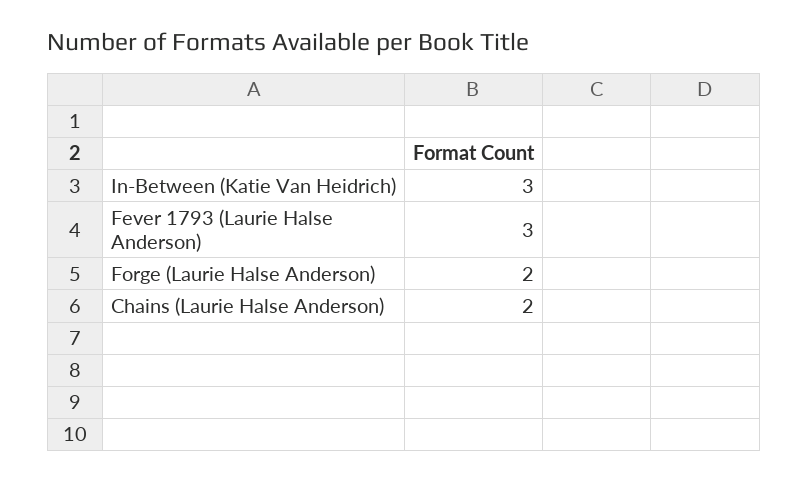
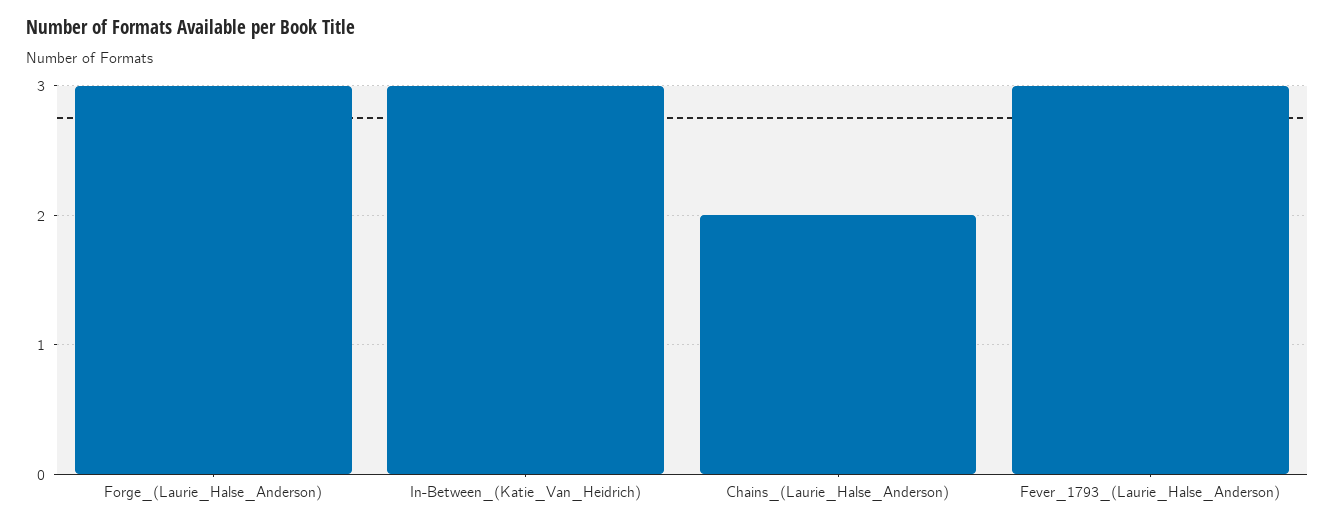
Forge (Laurie Halse Anderson): 2 -> 3

